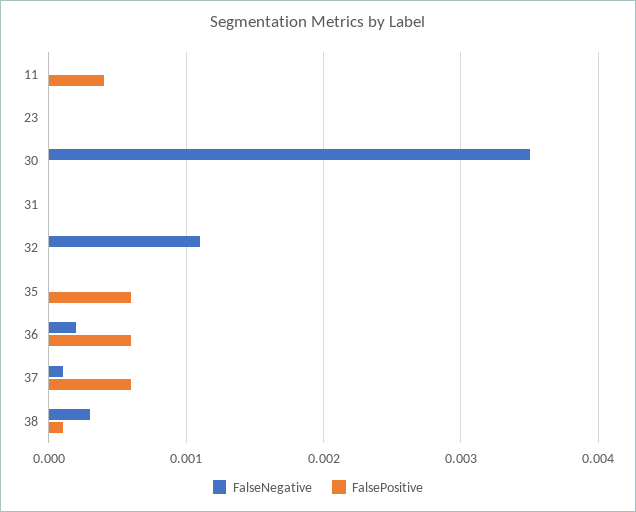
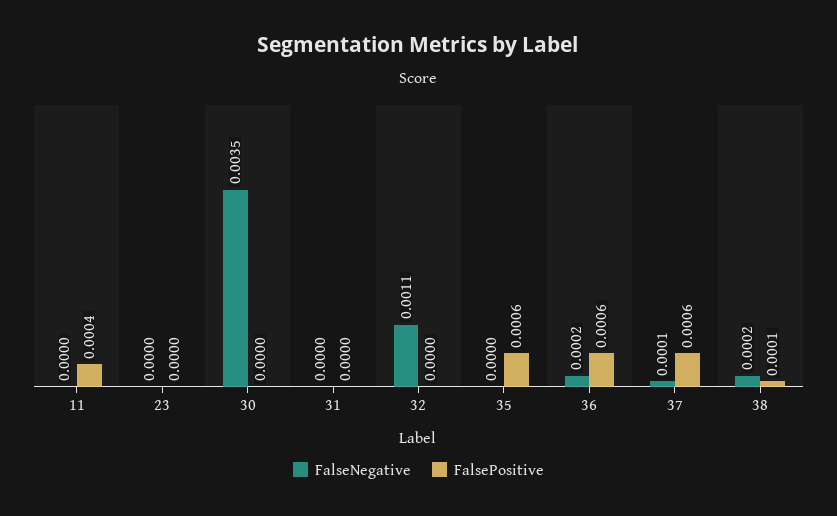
FalseNegative, 38: 0.0003 -> 0.0002

